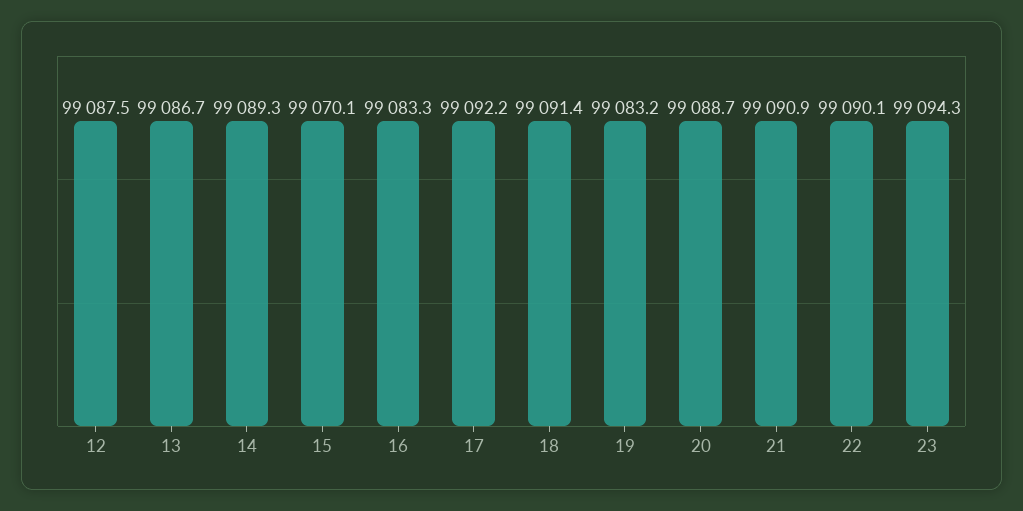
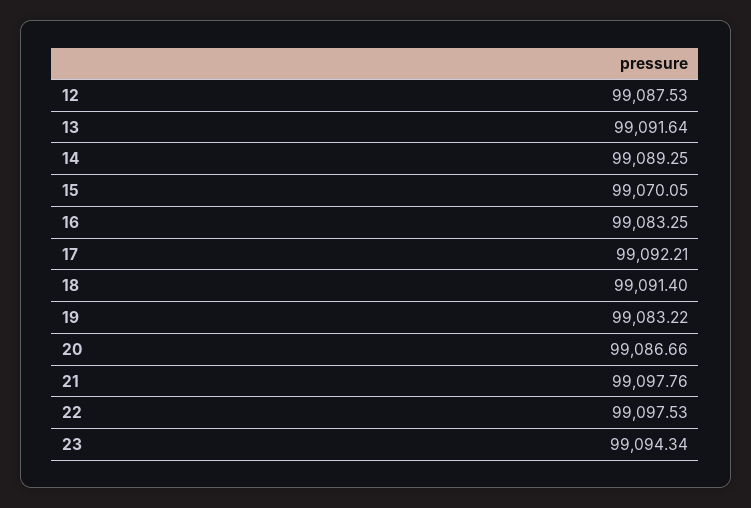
13: 99086.7 -> 99091.64
20: 99088.7 -> 99086.66
21: 99090.9 -> 99097.76
22: 99090.1 -> 99097.53

